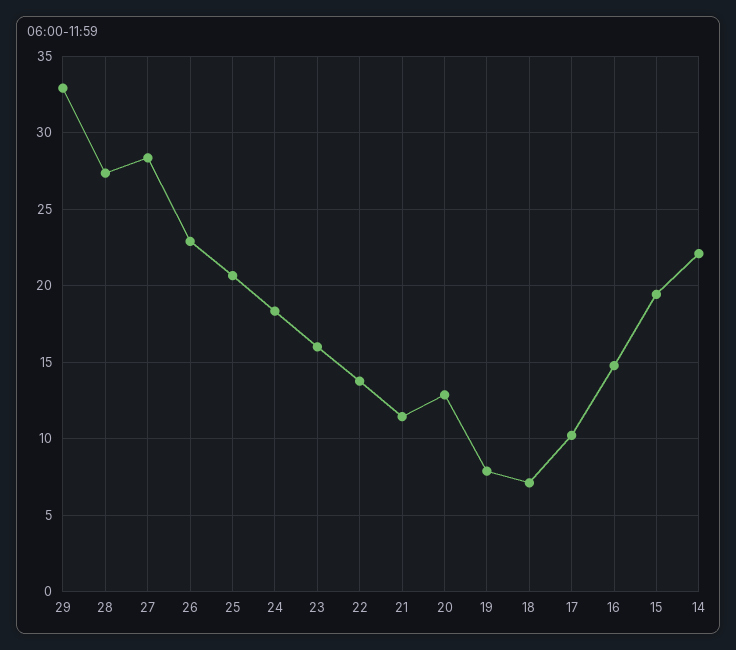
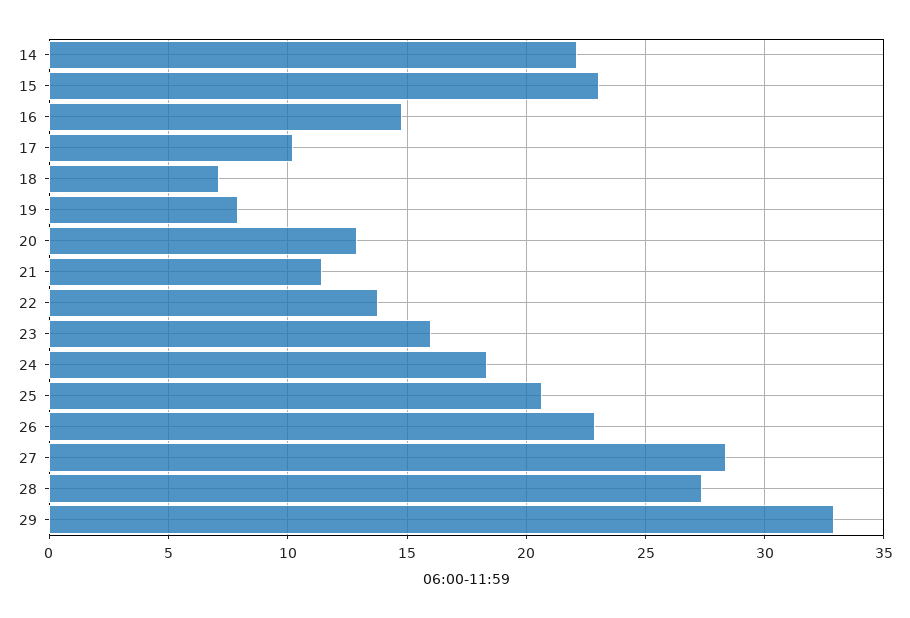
15: 19.5 -> 23

